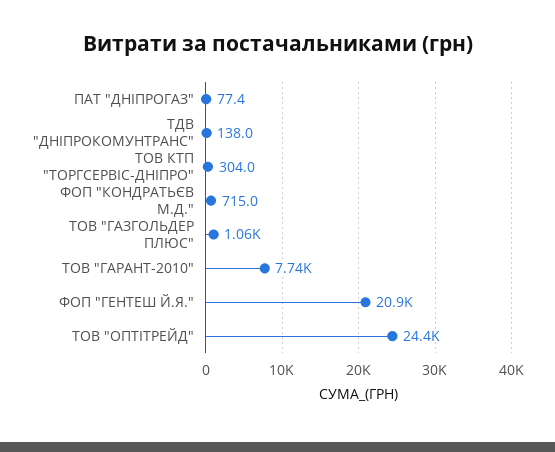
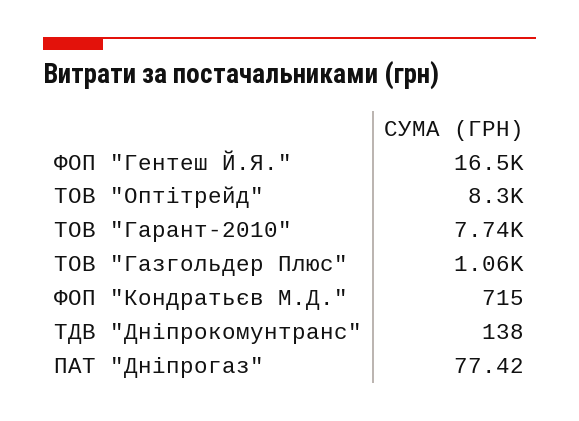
ТОВ КТП "ТОРГСЕРВІС-ДНІПРО": 304 -> none
ФОП "ГЕНТЕШ Й.Я.": 20900 -> 16500
ТОВ "ОПТІТРЕЙД": 24400 -> 8300

